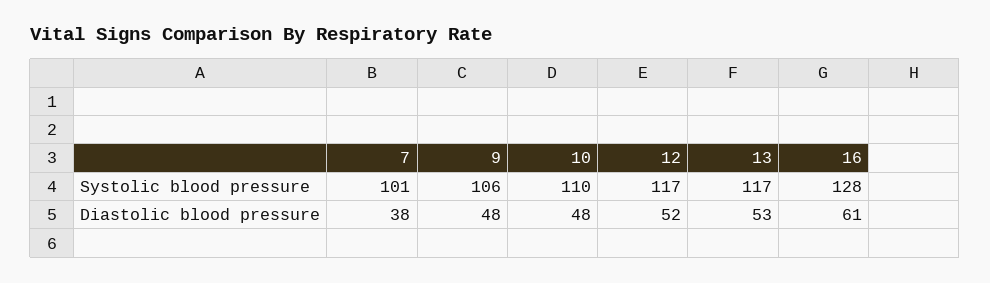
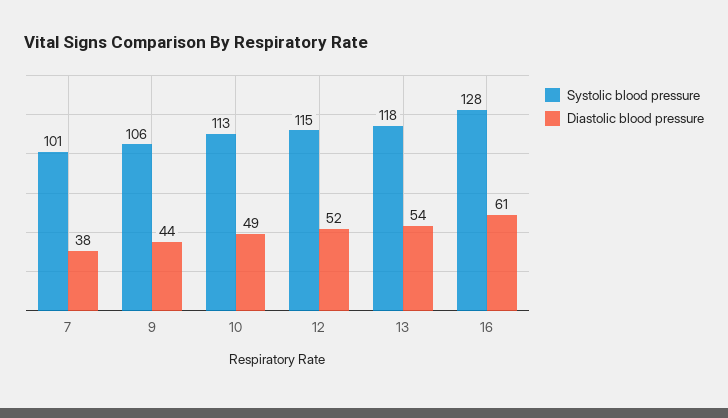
Systolic blood pressure, 10: 110 -> 113
Systolic blood pressure, 12: 117 -> 115
Systolic blood pressure, 13: 117 -> 118
Diastolic blood pressure, 9: 48 -> 44
Diastolic blood pressure, 10: 48 -> 49
Diastolic blood pressure, 13: 53 -> 54

